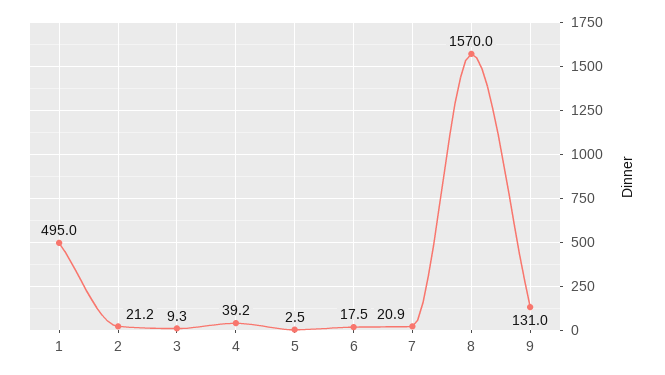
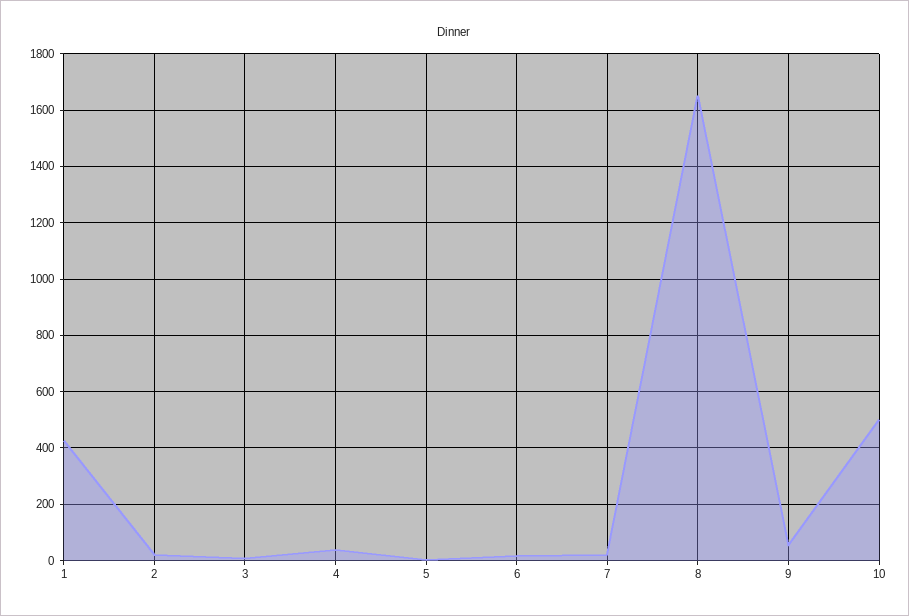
1: 495 -> 425
8: 1570 -> 1650
9: 131 -> 50
10: none -> 500

